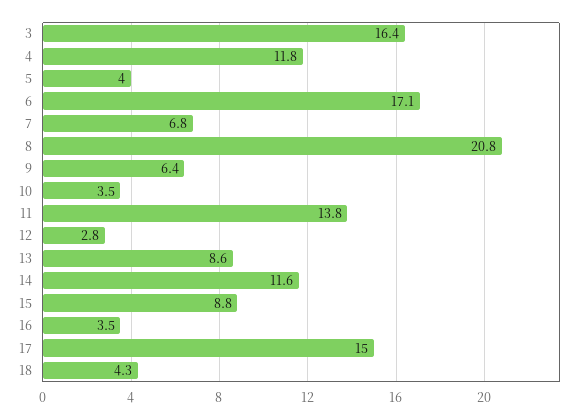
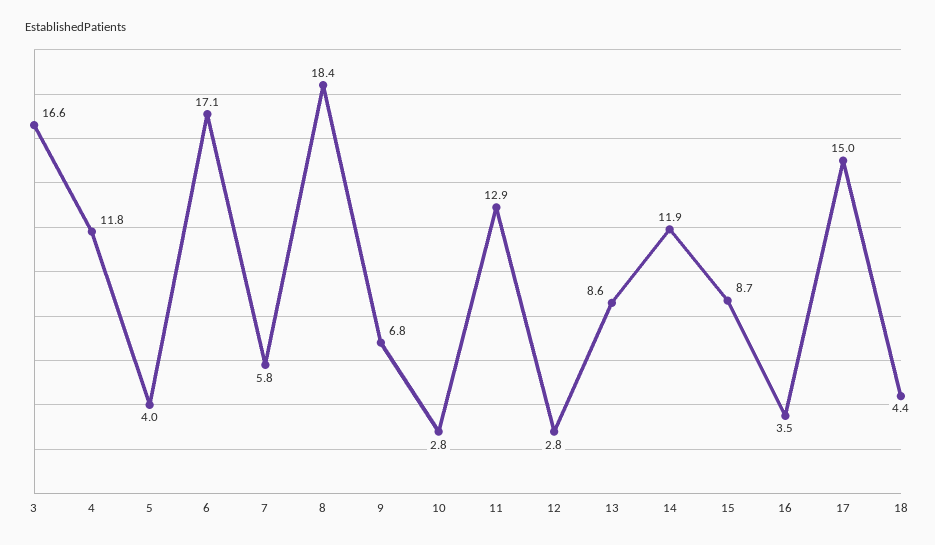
3: 16.4 -> 16.6
7: 6.8 -> 5.8
8: 20.8 -> 18.4
9: 6.4 -> 6.8
10: 3.5 -> 2.8
11: 13.8 -> 12.9
14: 11.6 -> 11.9
15: 8.8 -> 8.7
18: 4.3 -> 4.4

